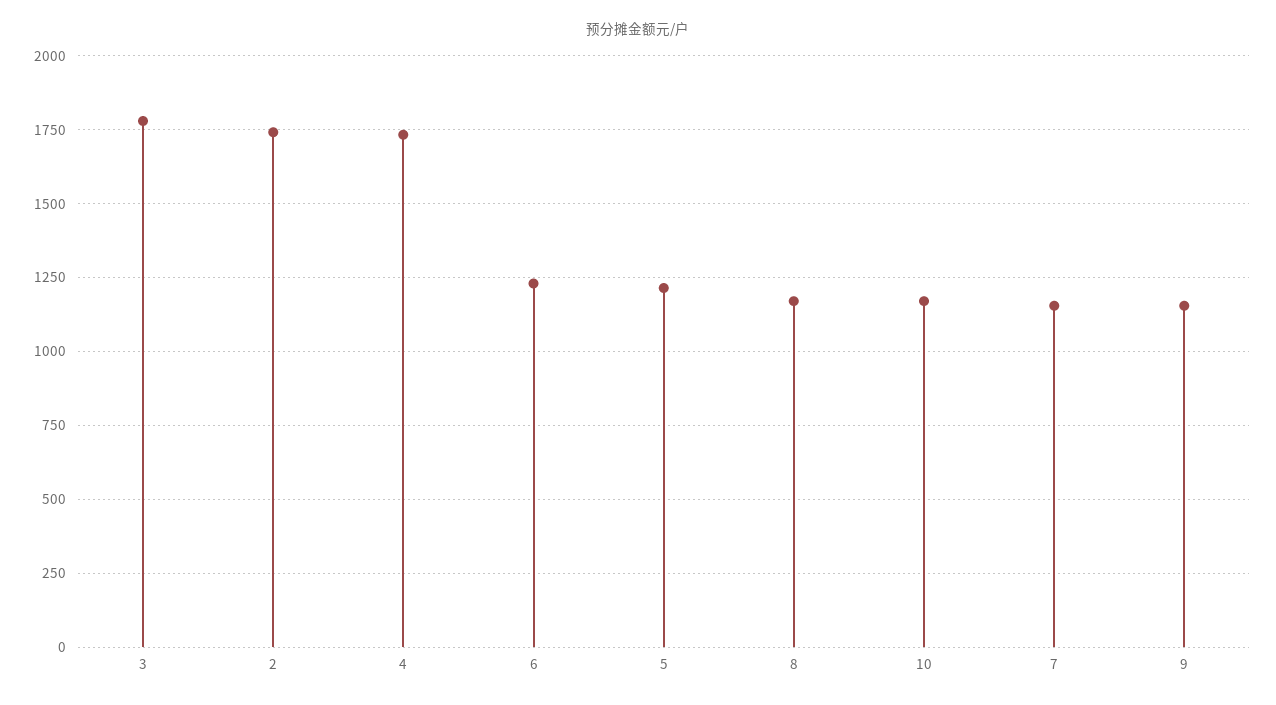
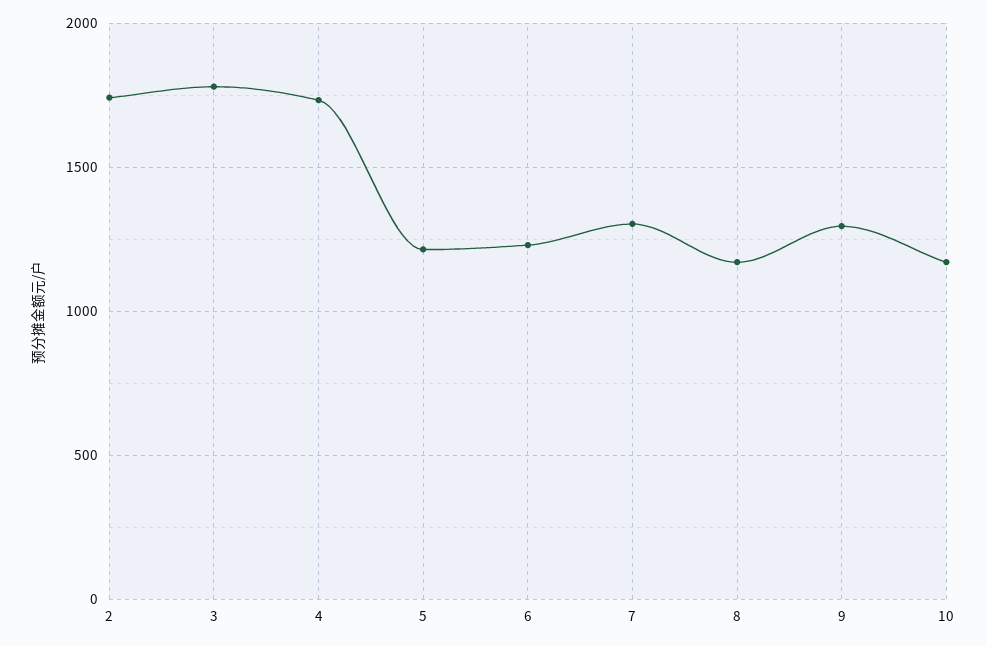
7: 1150 -> 1300
9: 1150 -> 1300

